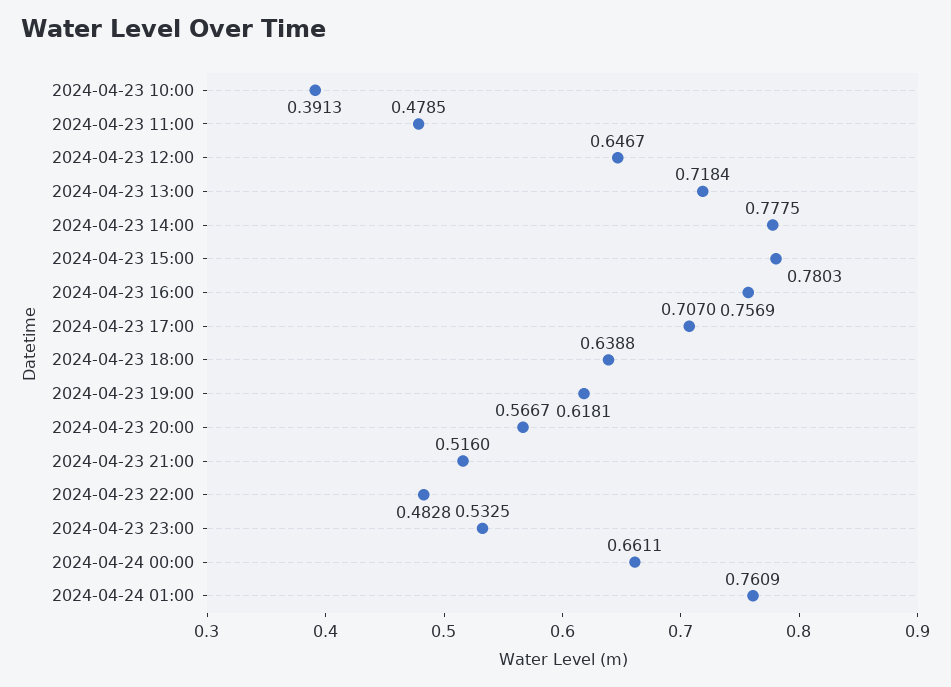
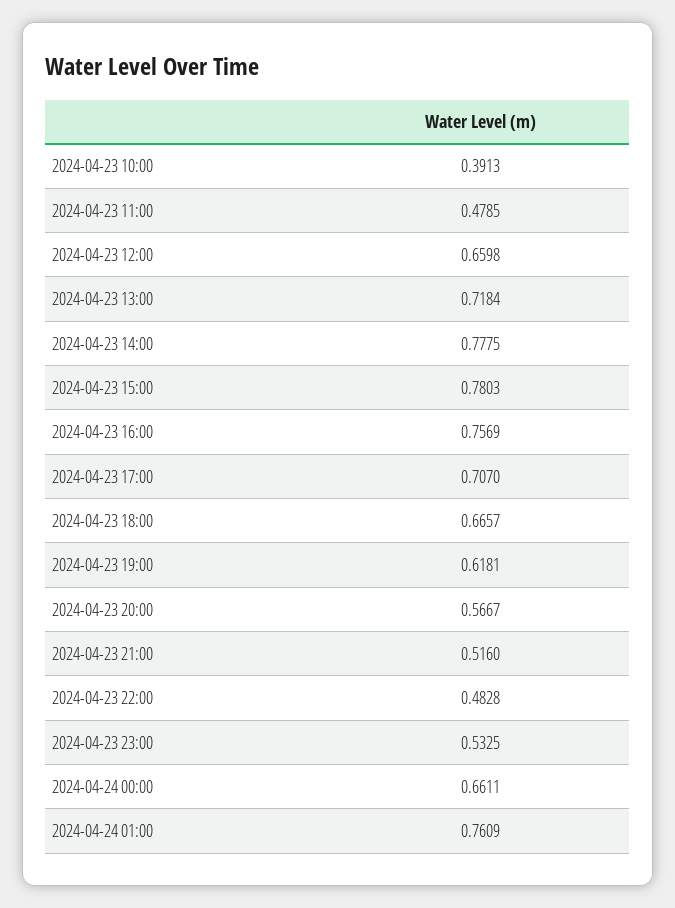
2024-04-23 12:00: 0.6467 -> 0.6598
2024-04-23 18:00: 0.6388 -> 0.6657

